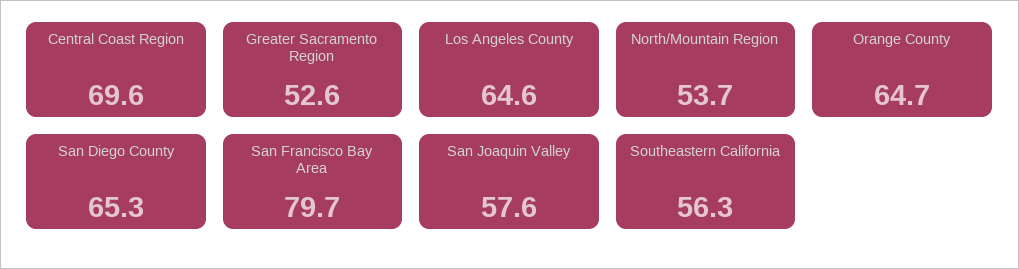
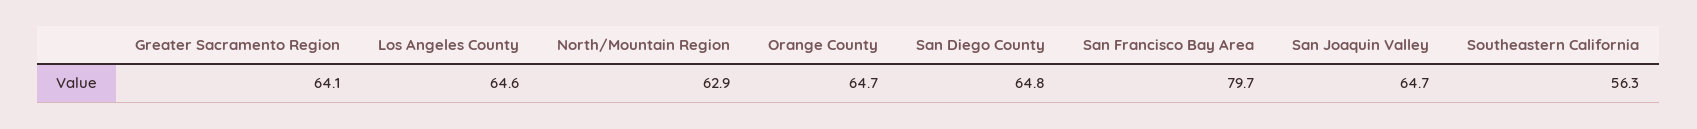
Central Coast Region: 69.6 -> none
Greater Sacramento Region: 52.6 -> 64.1
North/Mountain Region: 53.7 -> 62.9
San Diego County: 65.3 -> 64.8
San Joaquin Valley: 57.6 -> 64.7

